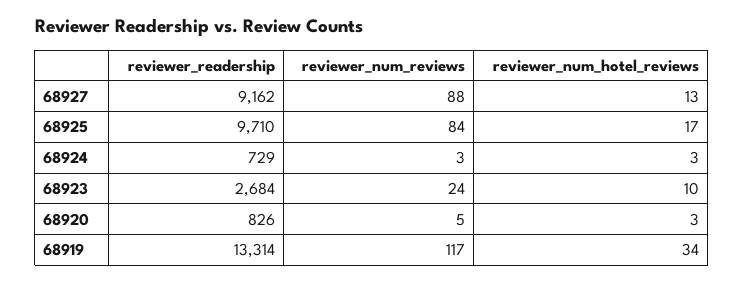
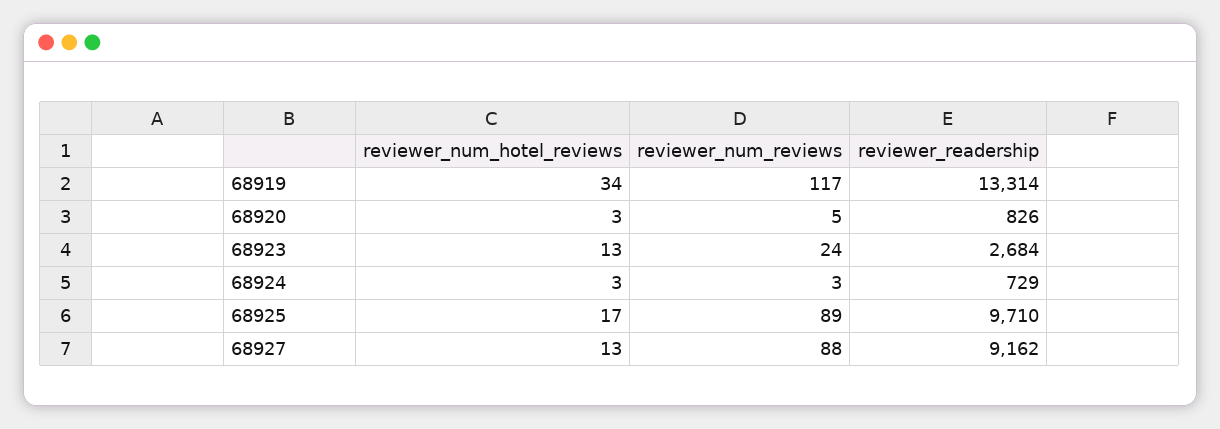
reviewer_num_reviews, 68925: 84 -> 89
reviewer_num_hotel_reviews, 68923: 10 -> 13

